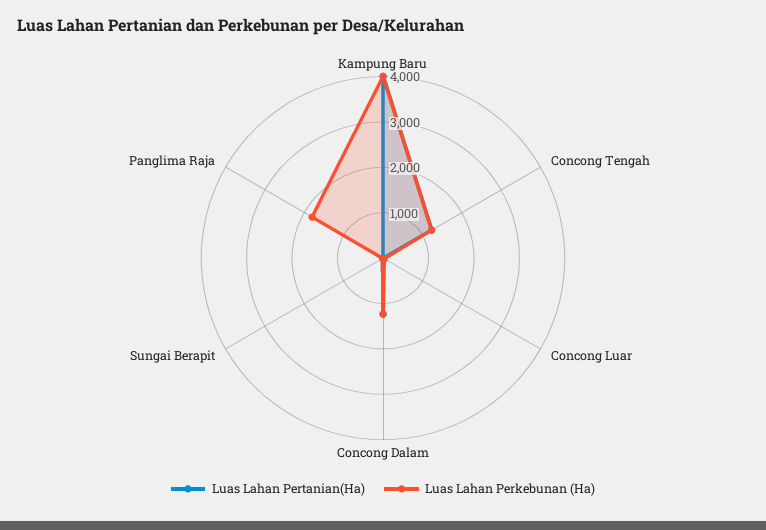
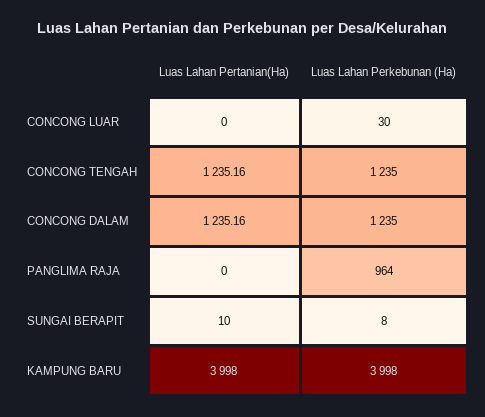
Luas Lahan Perkebunan (Ha), Panglima Raja: 1800 -> 964

